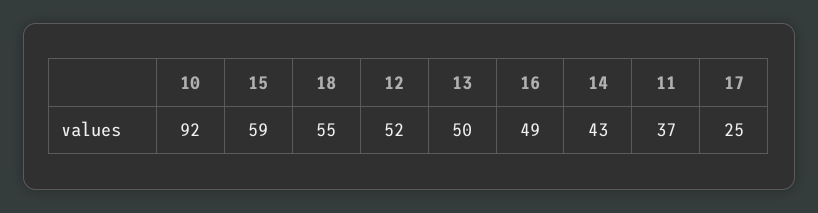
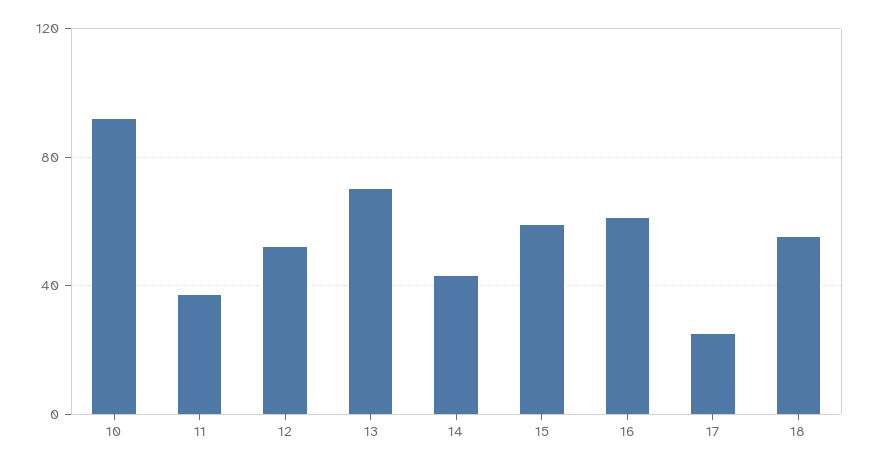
13: 50 -> 70
16: 49 -> 60

